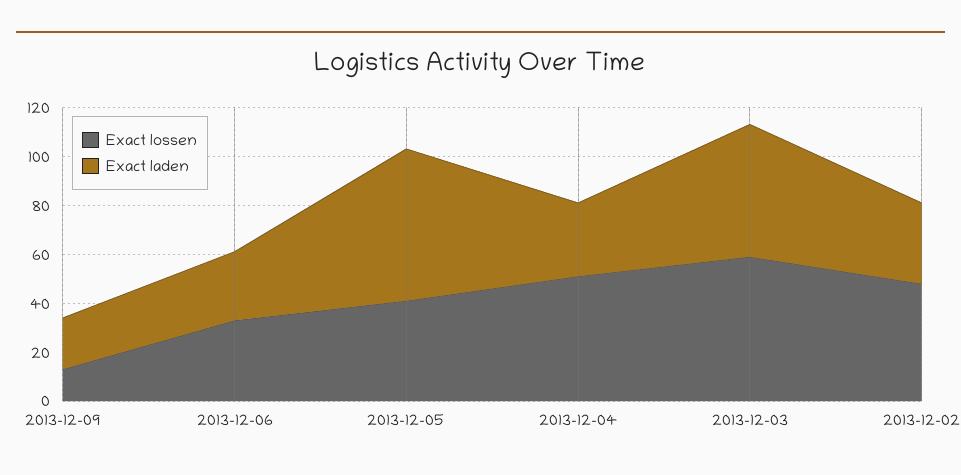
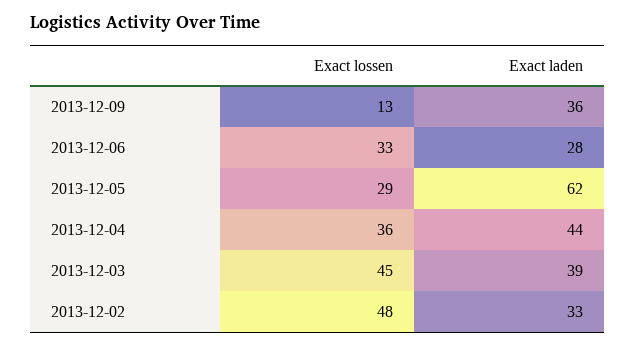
Exact laden, 2013-12-09: 20 -> 36
Exact lossen, 2013-12-05: 40 -> 29
Exact lossen, 2013-12-04: 50 -> 36
Exact laden, 2013-12-04: 30 -> 44
Exact lossen, 2013-12-03: 60 -> 45
Exact laden, 2013-12-03: 55 -> 39

